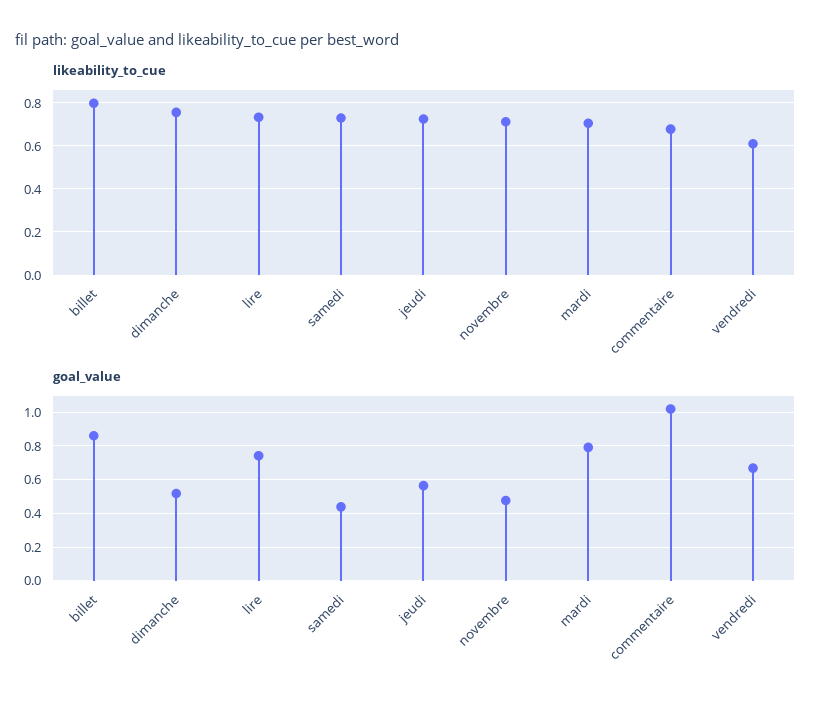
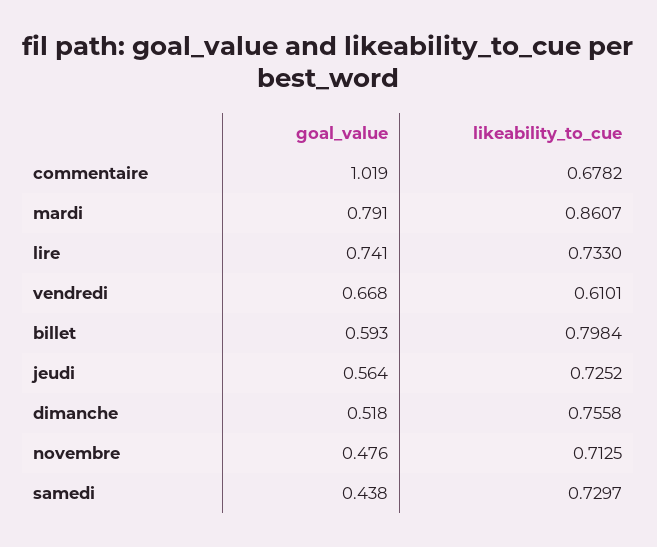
likeability_to_cue, mardi: 0.7 -> 0.8607
goal_value, billet: 0.85 -> 0.593

